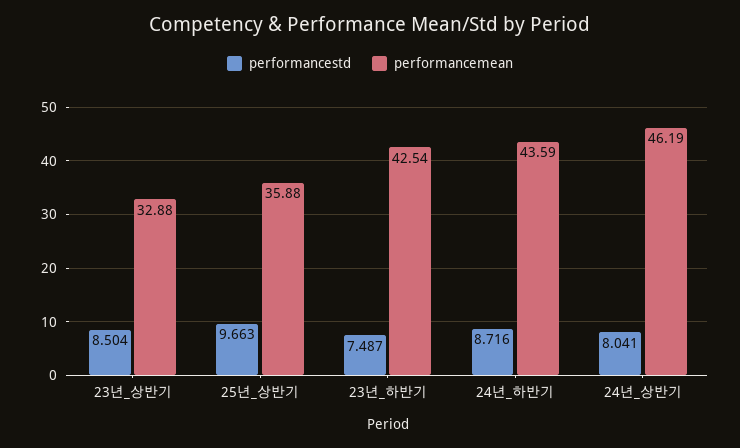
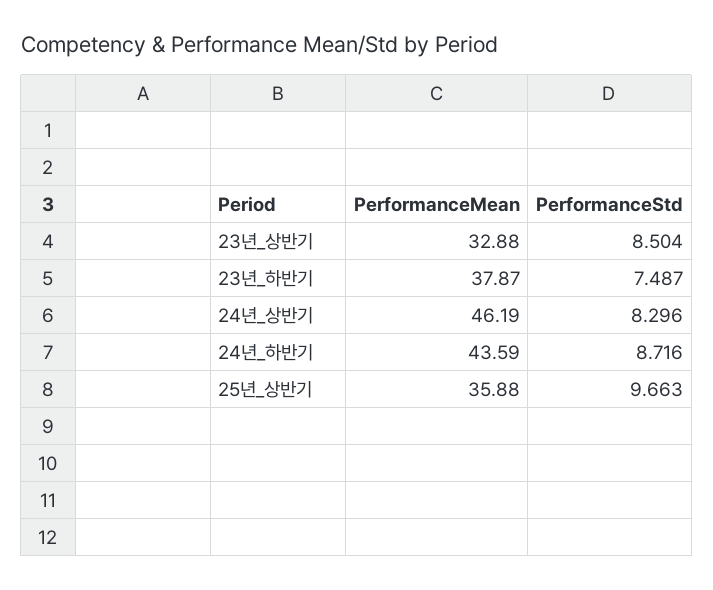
performancemean, 23년_하반기: 42.54 -> 37.87
performancestd, 24년_상반기: 8.041 -> 8.296

